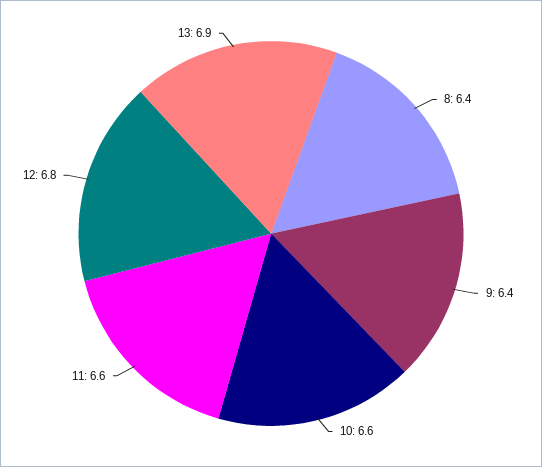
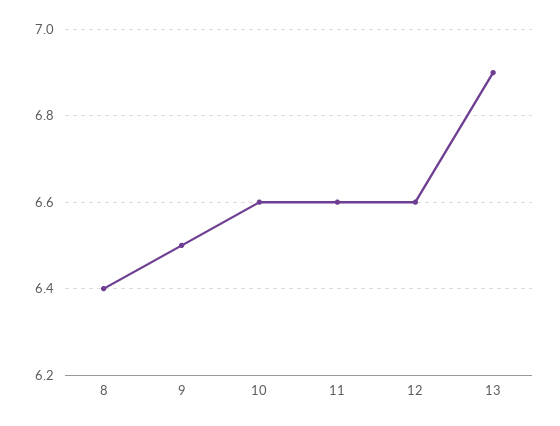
9: 6.4 -> 6.5
12: 6.8 -> 6.6

